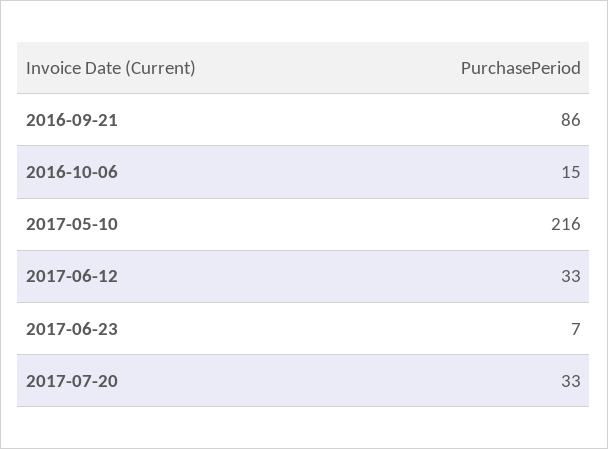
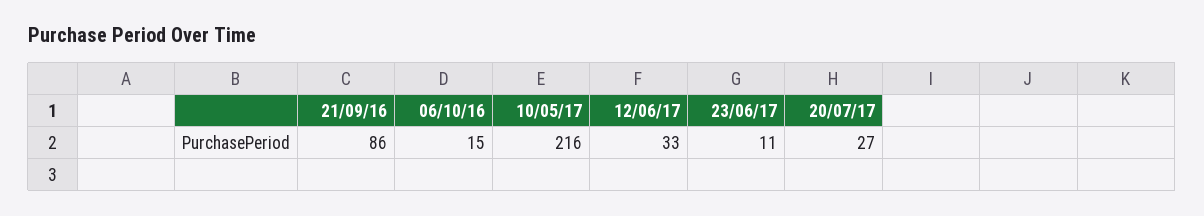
2017-06-23: 7 -> 11
2017-07-20: 33 -> 27

